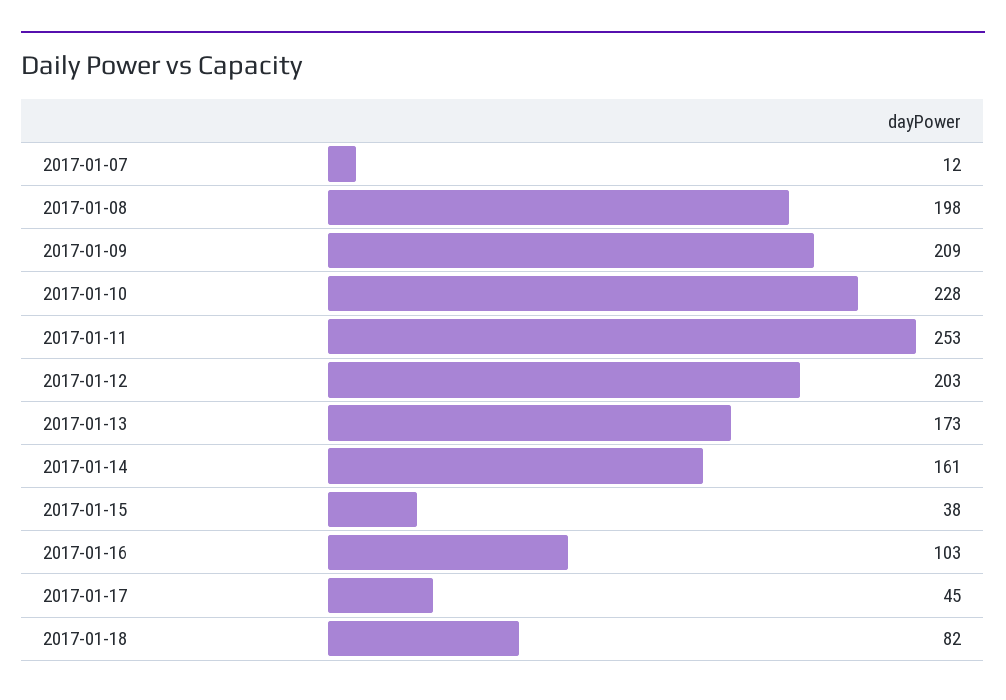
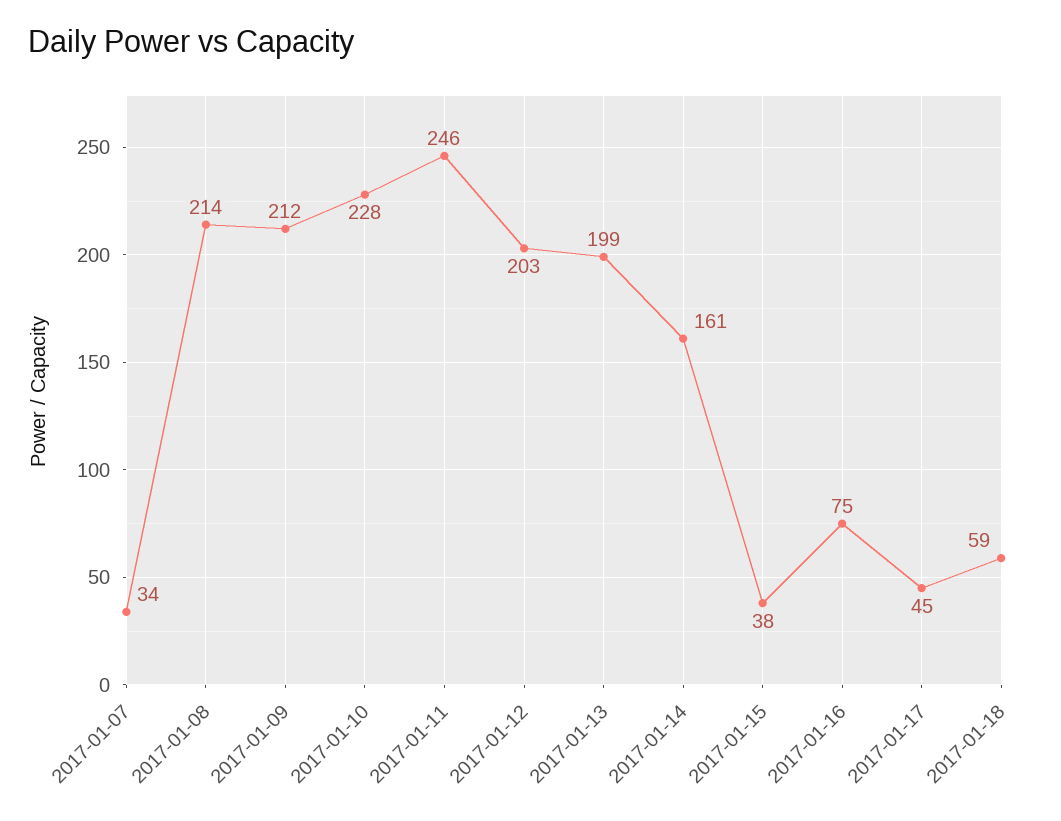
2017-01-07: 12 -> 34
2017-01-08: 198 -> 214
2017-01-09: 209 -> 212
2017-01-11: 253 -> 246
2017-01-13: 173 -> 199
2017-01-16: 103 -> 75
2017-01-18: 82 -> 59

